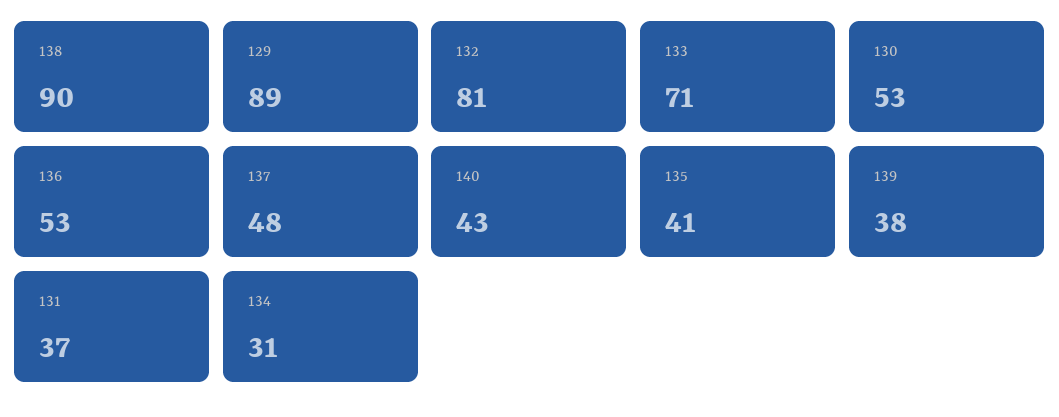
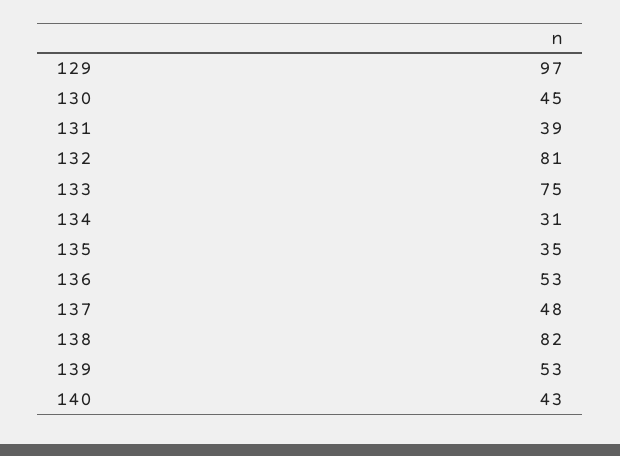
138: 90 -> 82
129: 89 -> 97
133: 71 -> 75
130: 53 -> 45
135: 41 -> 35
139: 38 -> 53
131: 37 -> 39

